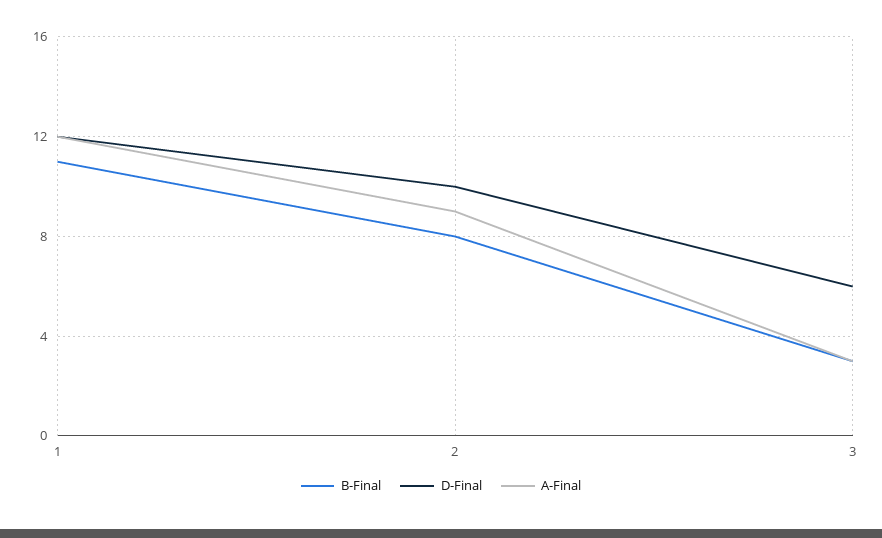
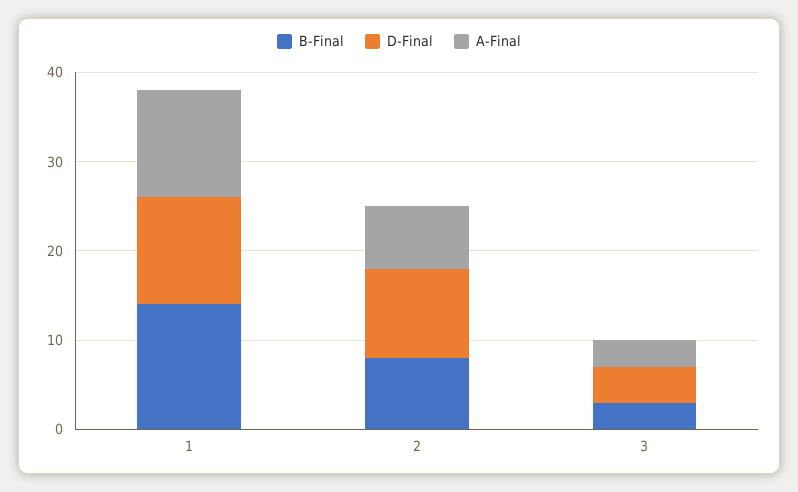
B-Final, 1: 11 -> 14
A-Final, 2: 9 -> 7
D-Final, 3: 6 -> 4

